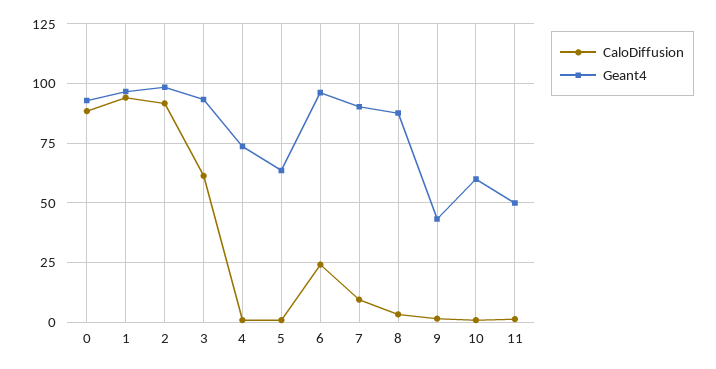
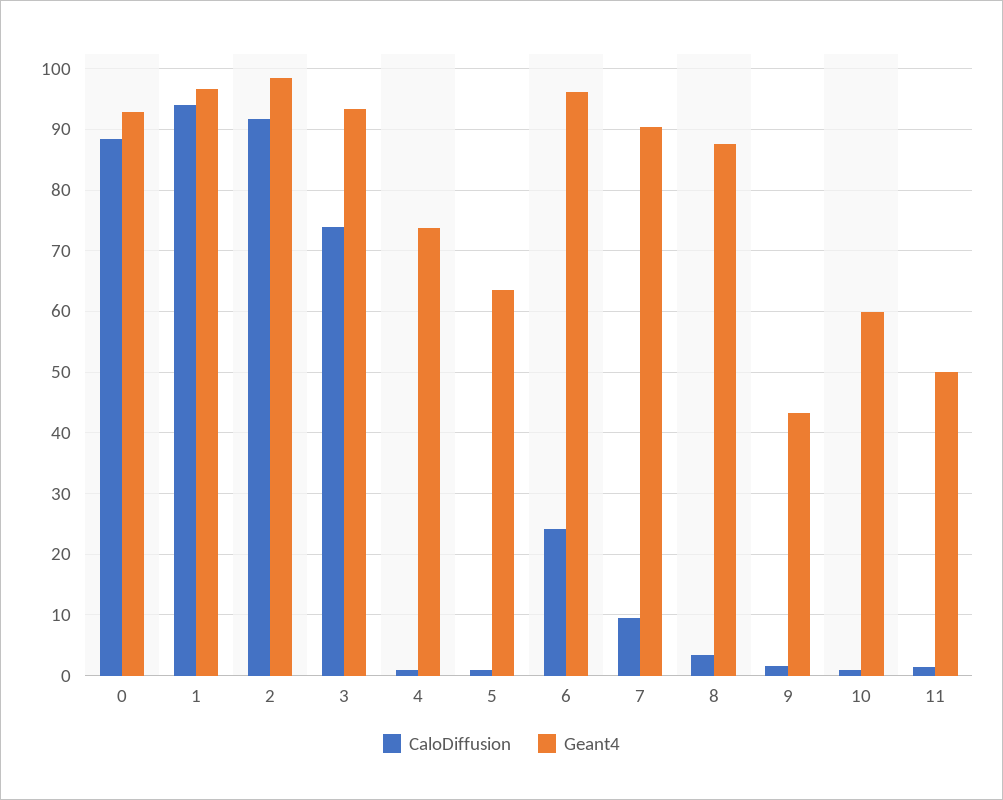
CaloDiffusion, 3: 60 -> 74

